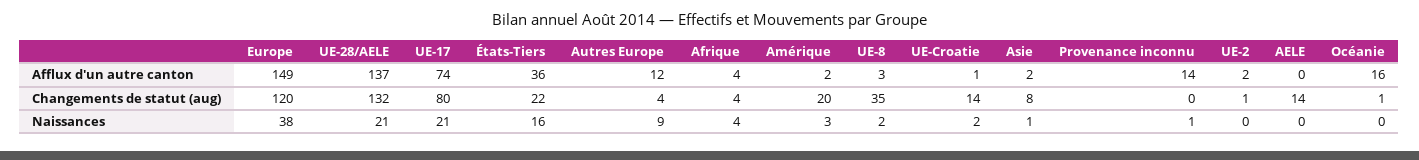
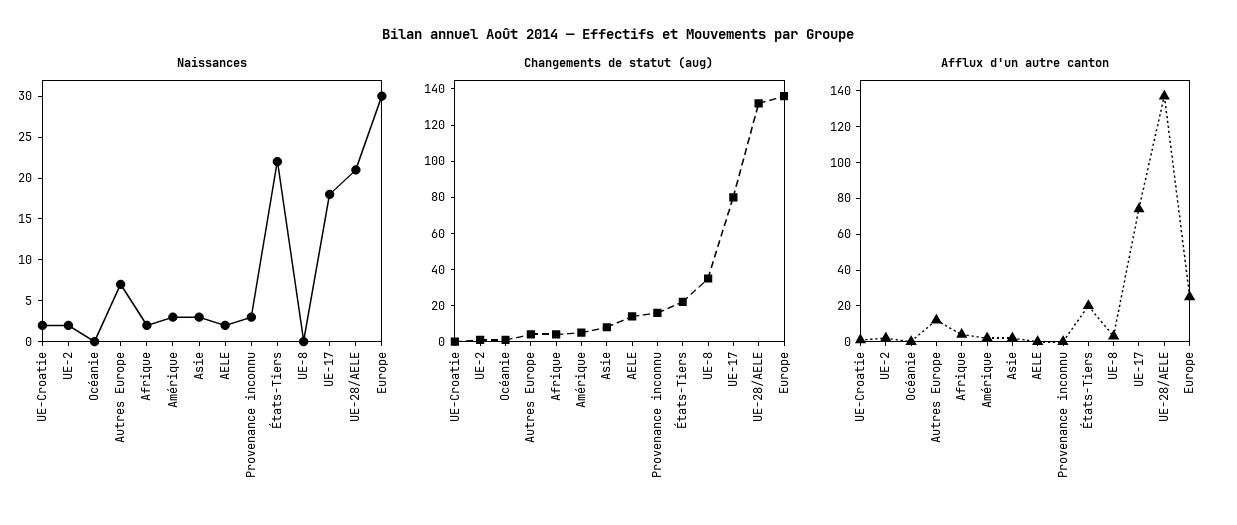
Afflux d'un autre canton, Europe: 149 -> 25
Afflux d'un autre canton, États-Tiers: 36 -> 20
Afflux d'un autre canton, Provenance inconnu: 14 -> 0
Afflux d'un autre canton, Océanie: 16 -> 0
Changements de statut (aug), Europe: 120 -> 135
Changements de statut (aug), Amérique: 20 -> 5
Changements de statut (aug), UE-Croatie: 14 -> 0
Changements de statut (aug), Provenance inconnu: 0 -> 15
Naissances, Europe: 38 -> 30
Naissances, UE-17: 21 -> 18
Naissances, États-Tiers: 16 -> 22
Naissances, Autres Europe: 9 -> 7
Naissances, Afrique: 4 -> 2
Naissances, UE-8: 2 -> 0
Naissances, Asie: 1 -> 3
Naissances, Provenance inconnu: 1 -> 3
Naissances, UE-2: 0 -> 2
Naissances, AELE: 0 -> 2

